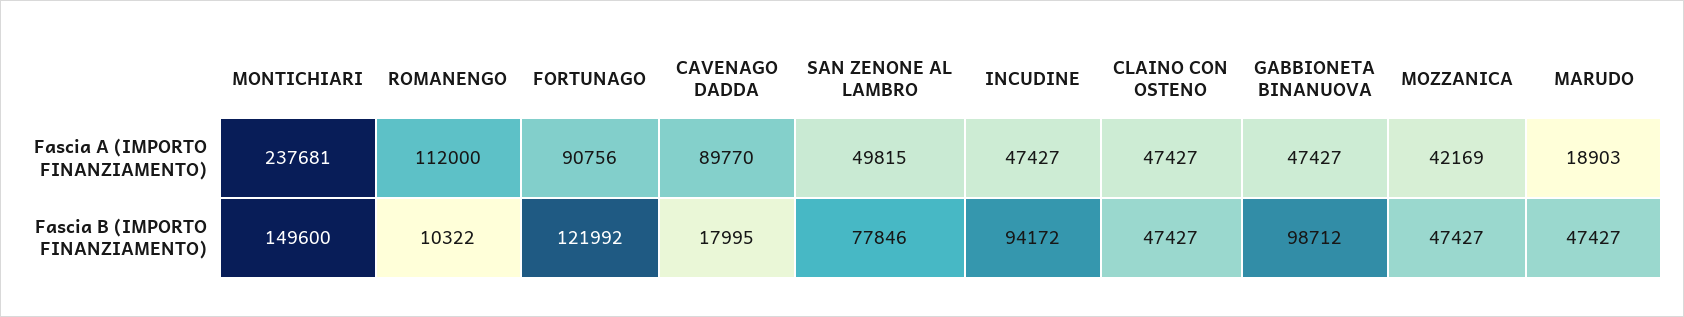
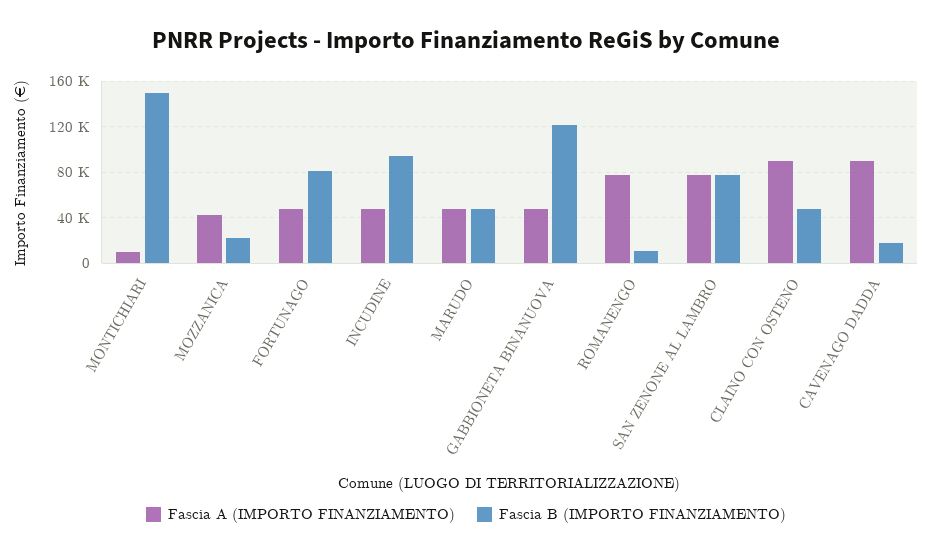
Fascia A (IMPORTO FINANZIAMENTO), MONTICHIARI: 237681 -> 10000
Fascia A (IMPORTO FINANZIAMENTO), ROMANENGO: 112000 -> 80000
Fascia A (IMPORTO FINANZIAMENTO), FORTUNAGO: 90756 -> 50000
Fascia A (IMPORTO FINANZIAMENTO), SAN ZENONE AL LAMBRO: 49815 -> 80000
Fascia A (IMPORTO FINANZIAMENTO), CLAINO CON OSTENO: 47427 -> 90000
Fascia A (IMPORTO FINANZIAMENTO), MARUDO: 18903 -> 50000
Fascia B (IMPORTO FINANZIAMENTO), FORTUNAGO: 121992 -> 80000
Fascia B (IMPORTO FINANZIAMENTO), GABBIONETA BINANUOVA: 98712 -> 120000
Fascia B (IMPORTO FINANZIAMENTO), MOZZANICA: 47427 -> 20000

